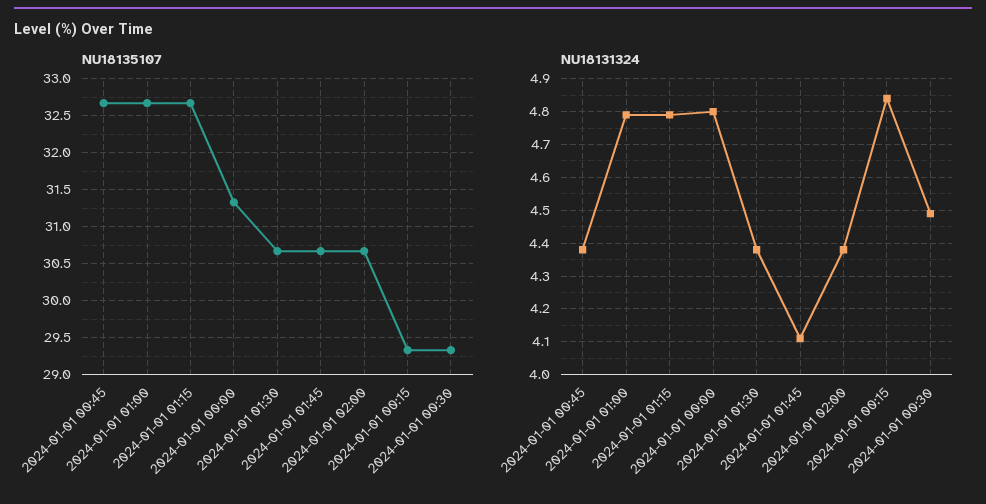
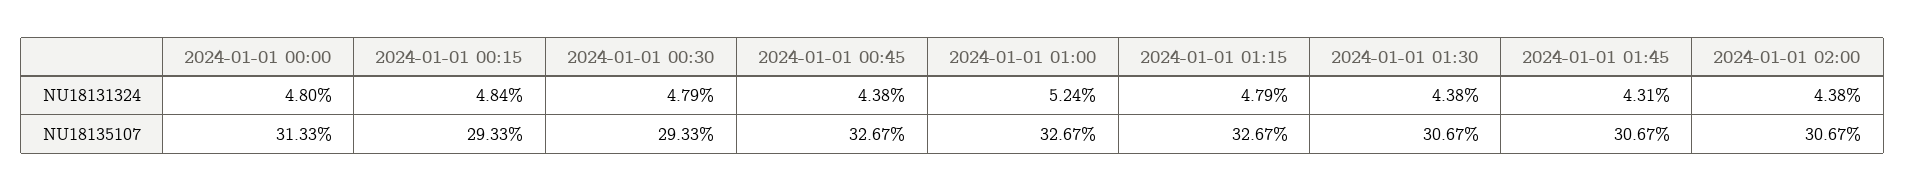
NU18131324, 2024-01-01 01:00: 4.8 -> 5.24
NU18131324, 2024-01-01 01:45: 4.1 -> 4.31
NU18131324, 2024-01-01 00:30: 4.5 -> 4.79

